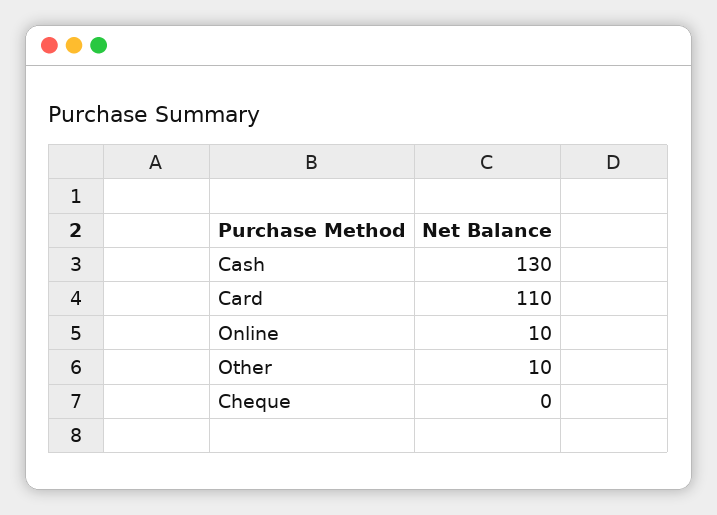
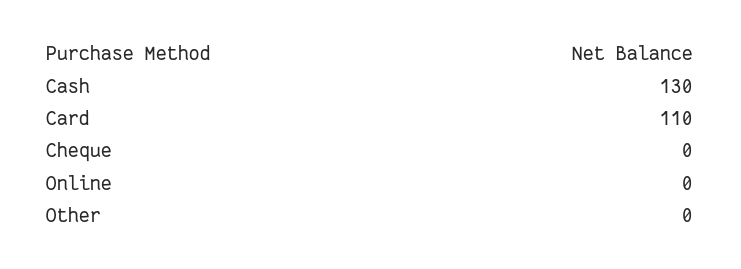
Online: 10 -> 0
Other: 10 -> 0

